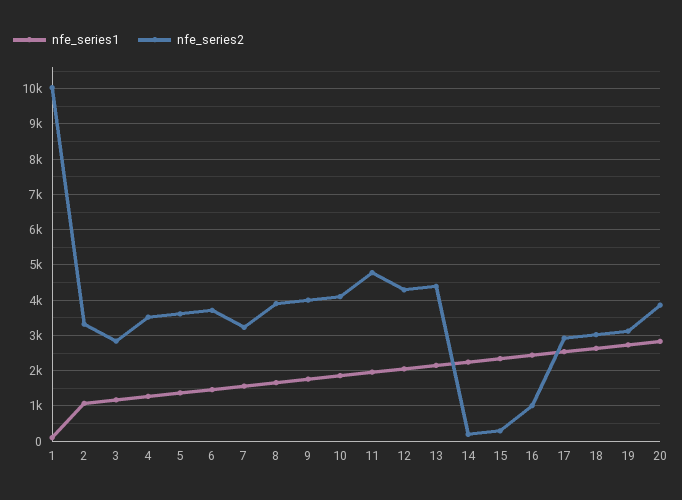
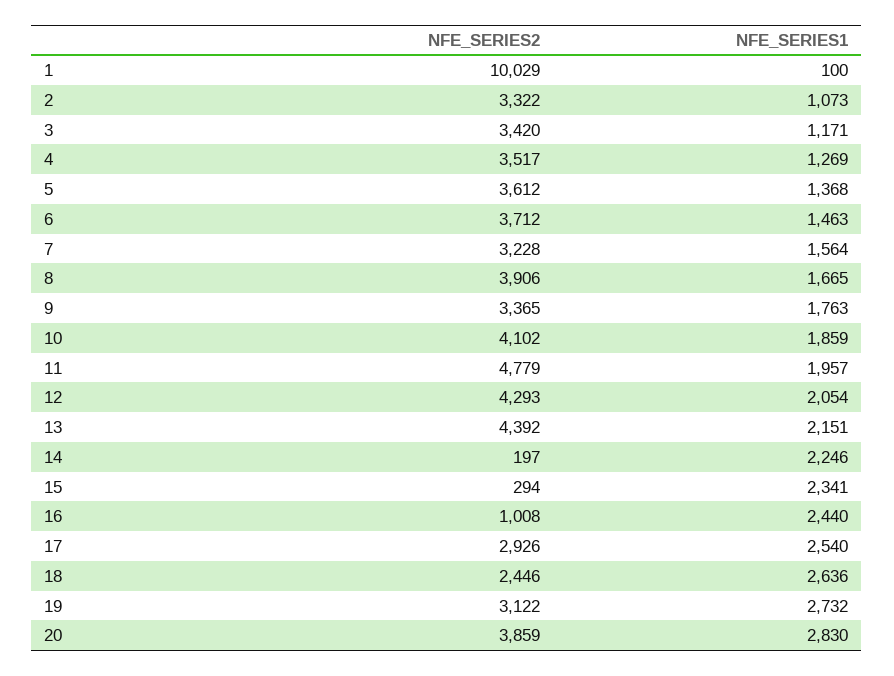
nfe_series2, 3: 2800 -> 3420
nfe_series2, 9: 4000 -> 3365
nfe_series2, 18: 3000 -> 2446

